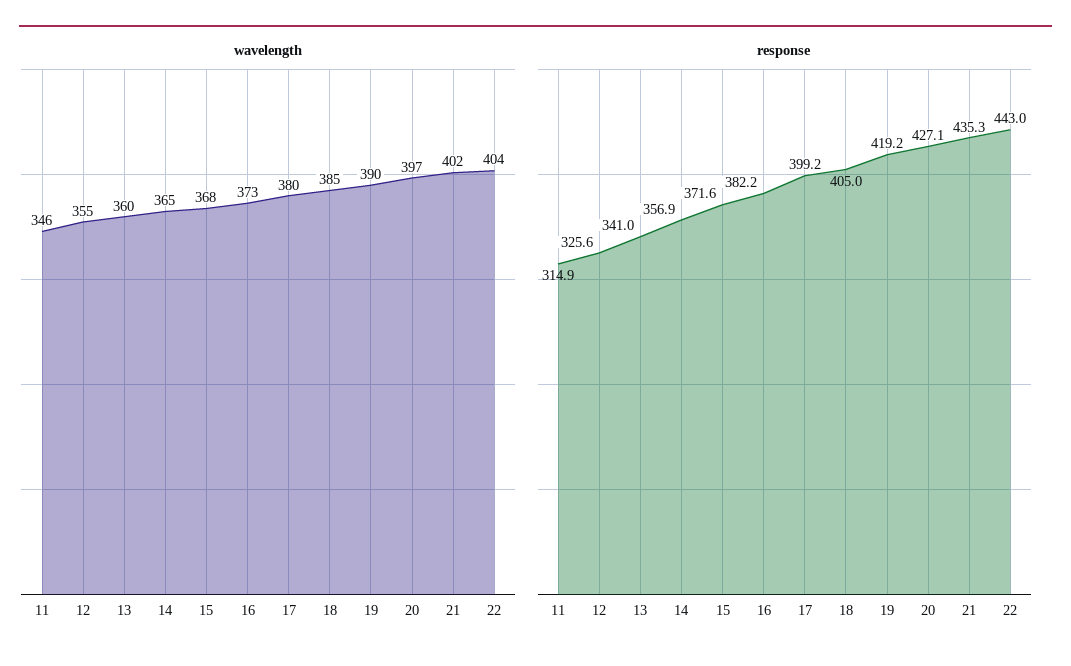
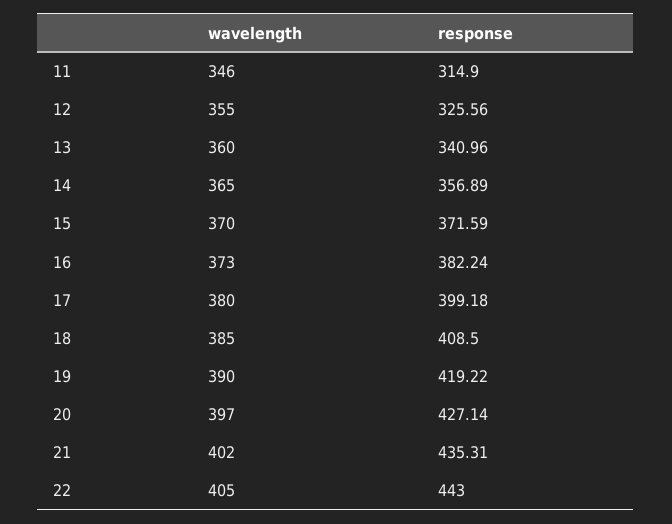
wavelength, 15: 368 -> 370
wavelength, 22: 404 -> 405
response, 18: 405 -> 408.5

